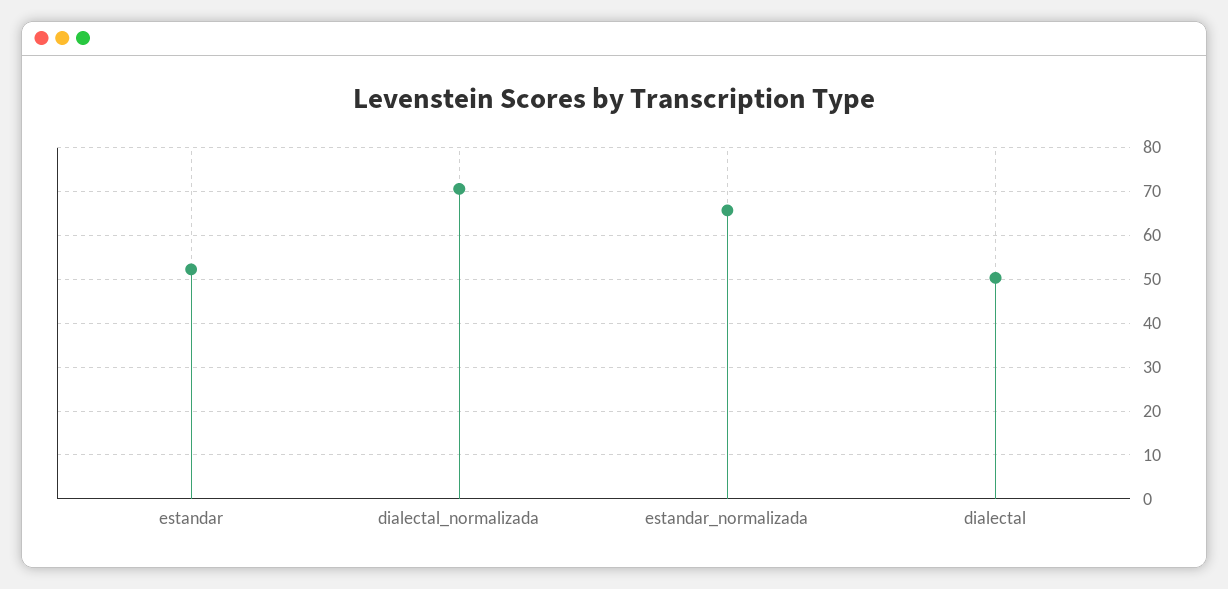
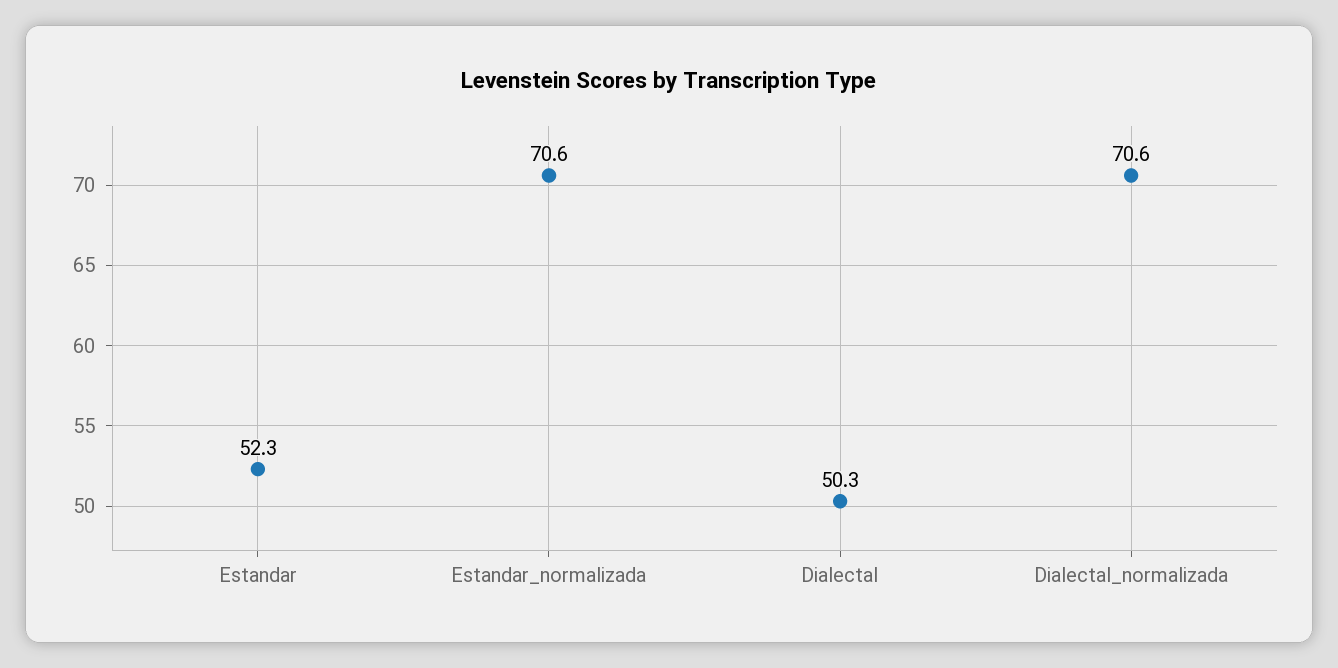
estandar_normalizada: 66 -> 70.6

